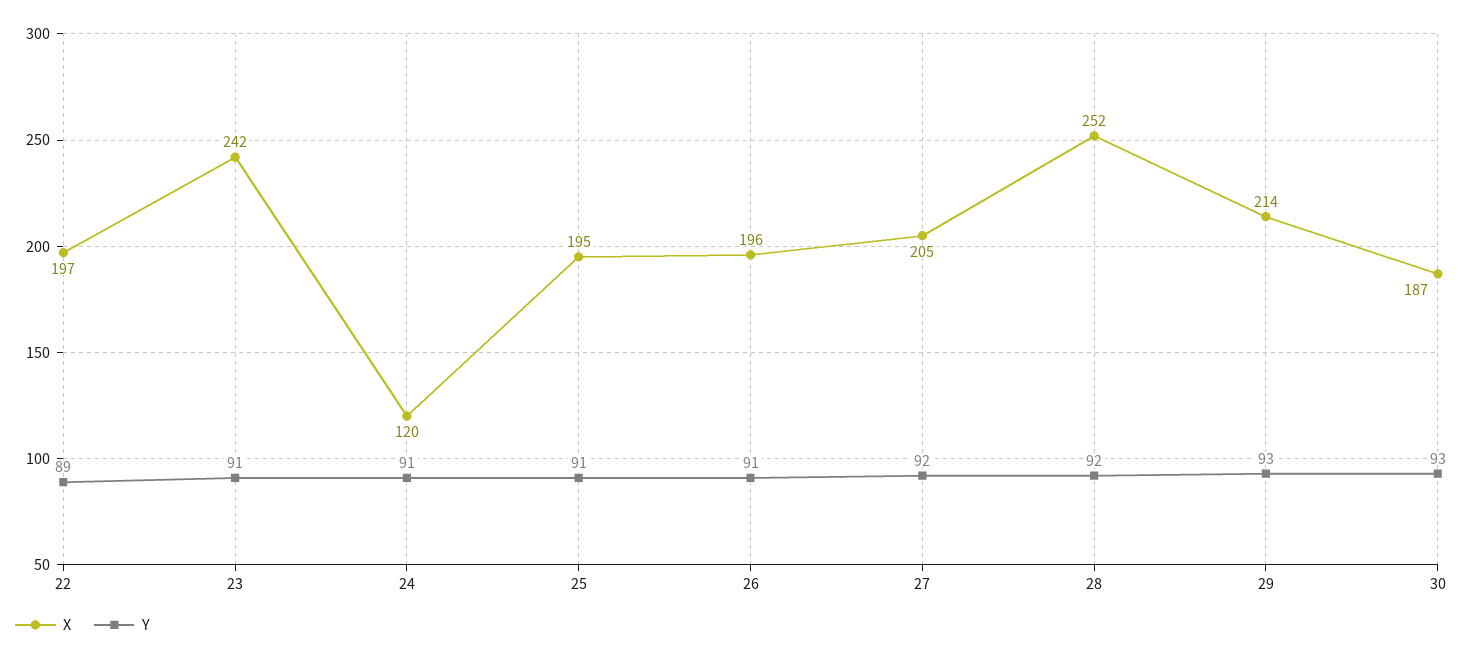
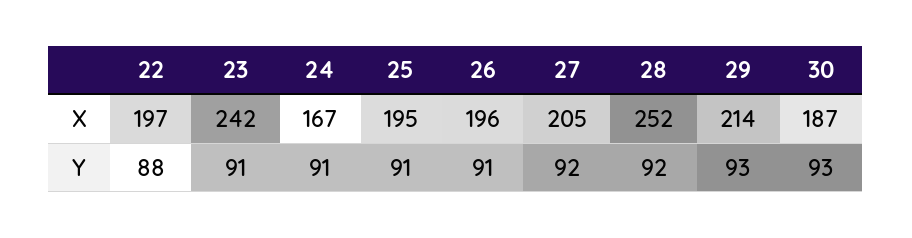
Y, 22: 89 -> 88
X, 24: 120 -> 167

